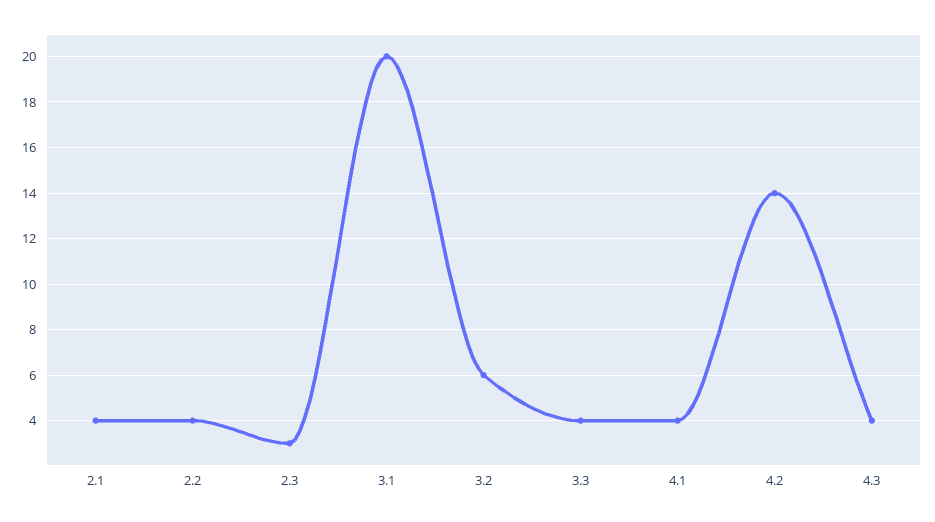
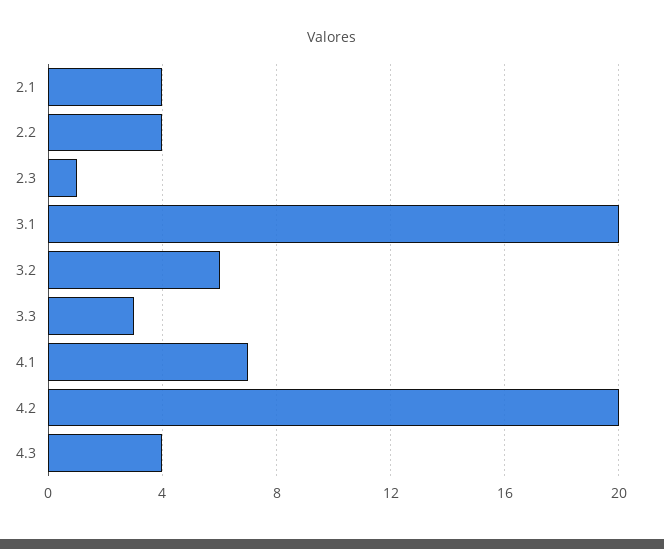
2.3: 3 -> 1
3.3: 4 -> 3
4.1: 4 -> 7
4.2: 14 -> 20

